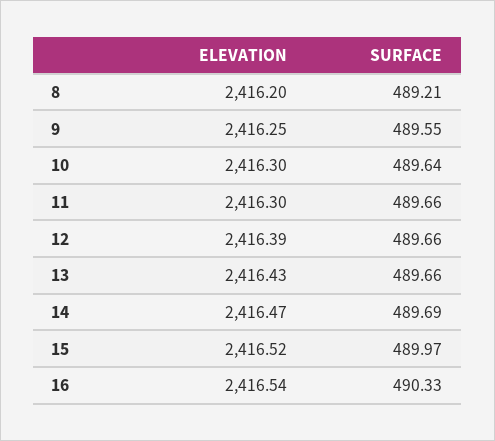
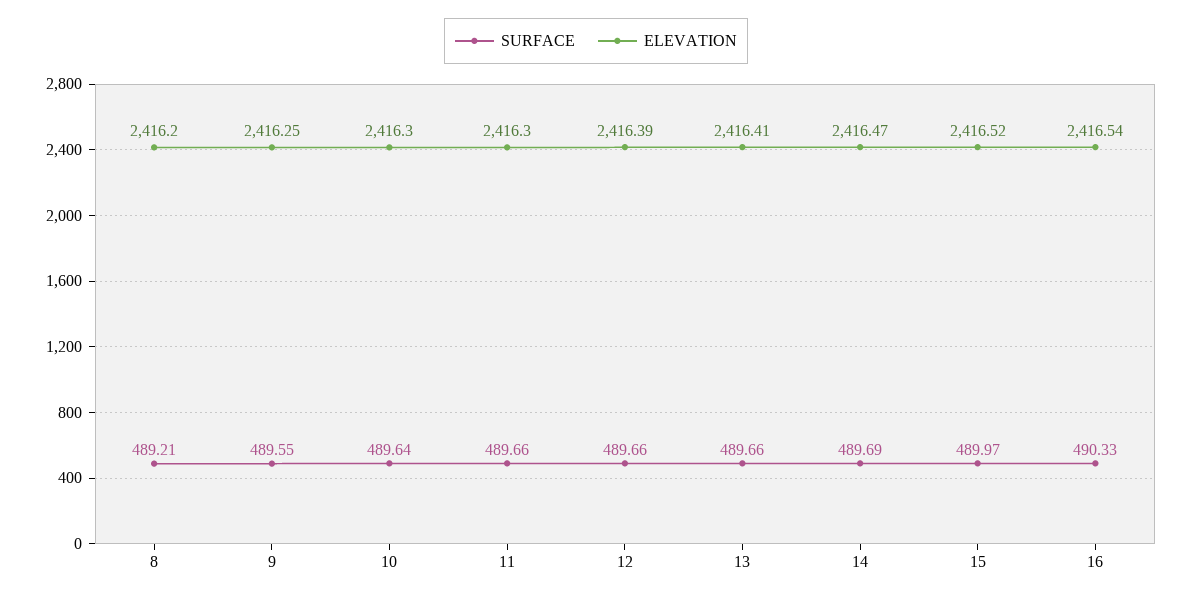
ELEVATION, 13: 2416.43 -> 2416.41

